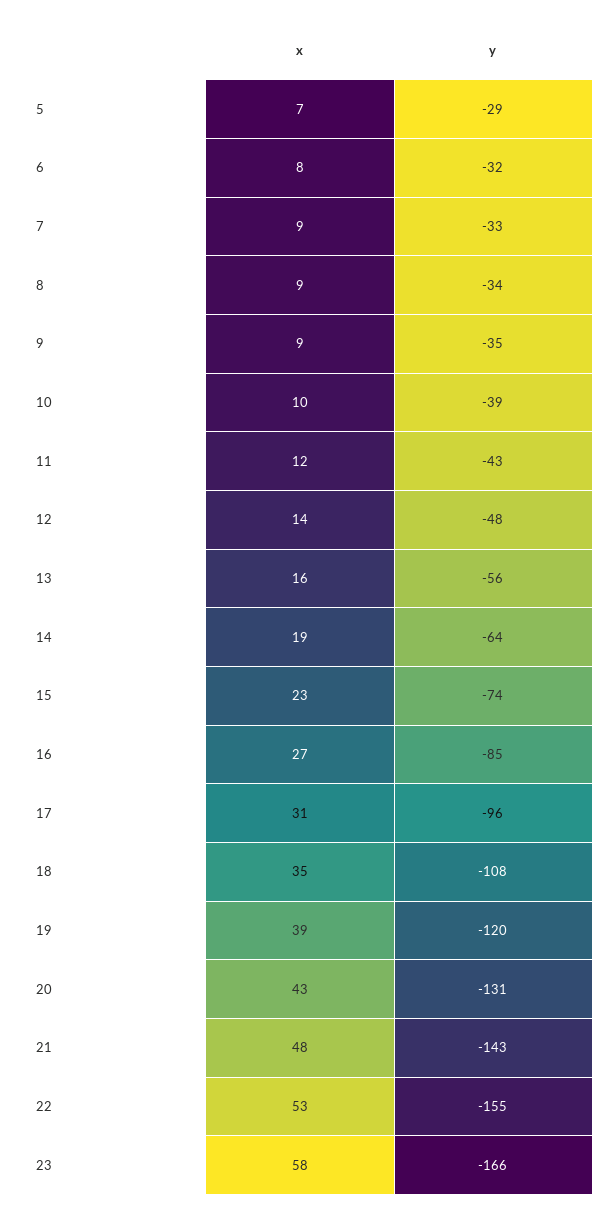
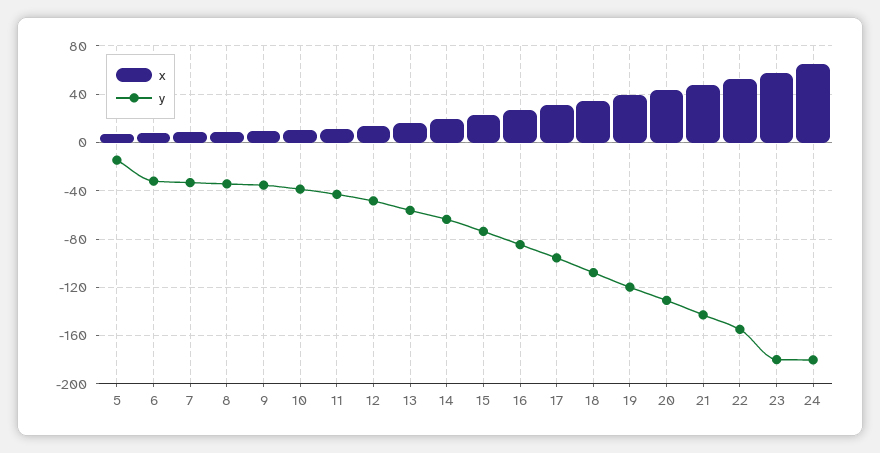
y, 5: -29 -> -15
y, 23: -166 -> -180
x, 24: none -> 65
y, 24: none -> -180

